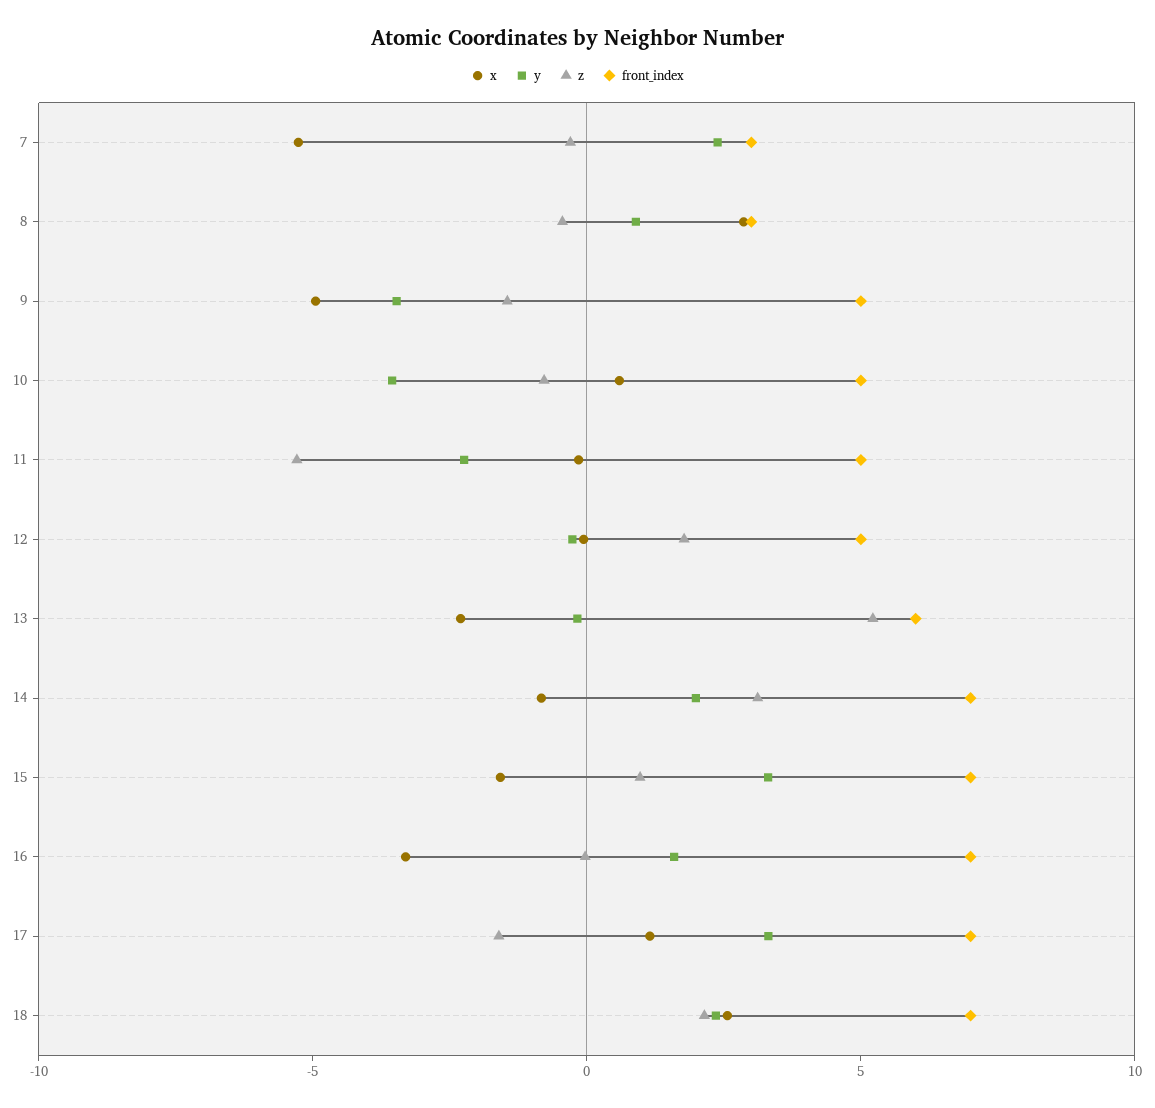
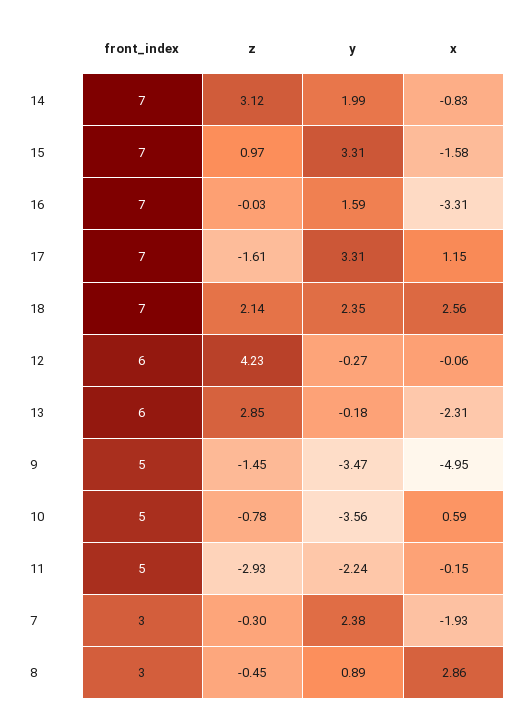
x, 7: -5 -> -1.93
z, 11: -5 -> -2.93
z, 12: 2 -> 4.23
front_index, 12: 5 -> 6
z, 13: 5 -> 2.85

